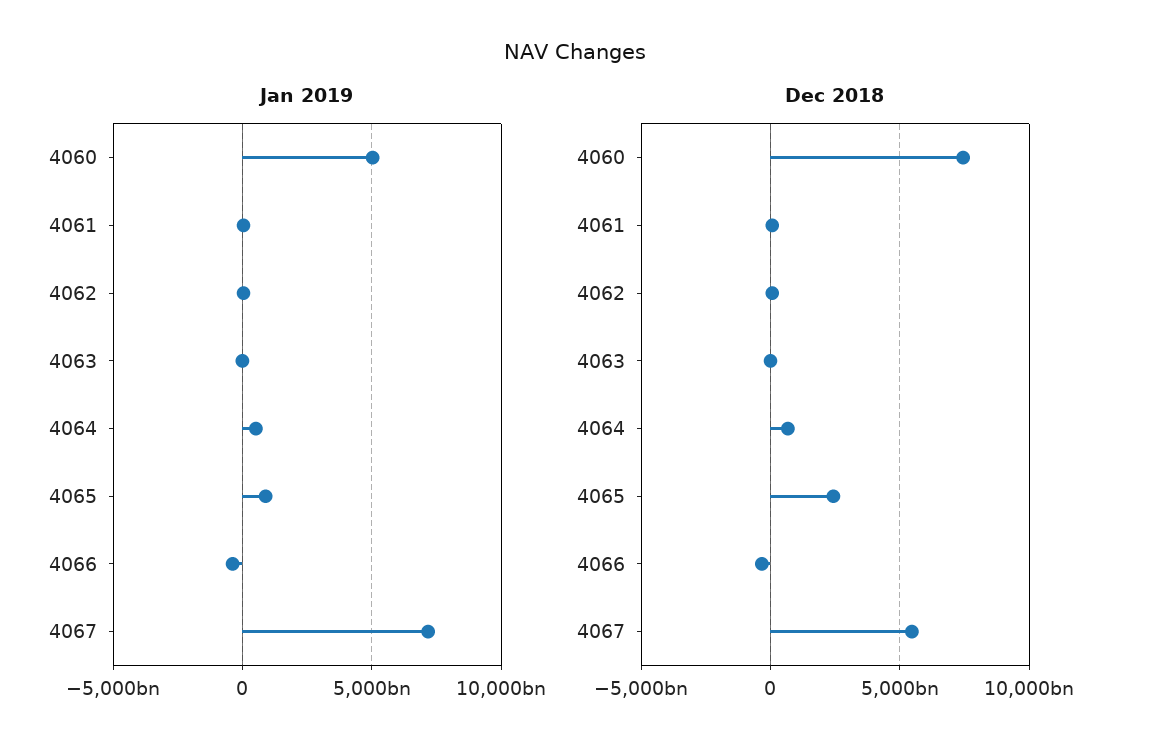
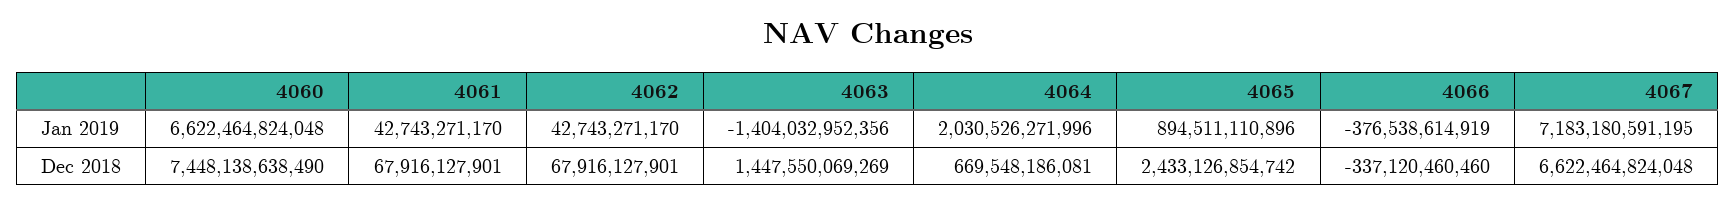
Jan 2019, 4060: 5000000000000 -> 6622464824048
Jan 2019, 4063: 0 -> -1404032952356
Jan 2019, 4064: 500000000000 -> 2030526271996
Dec 2018, 4063: 0 -> 1447550069269
Dec 2018, 4067: 5500000000000 -> 6622464824048

